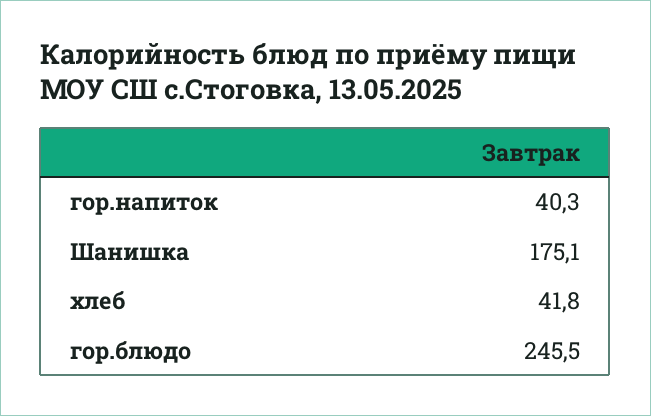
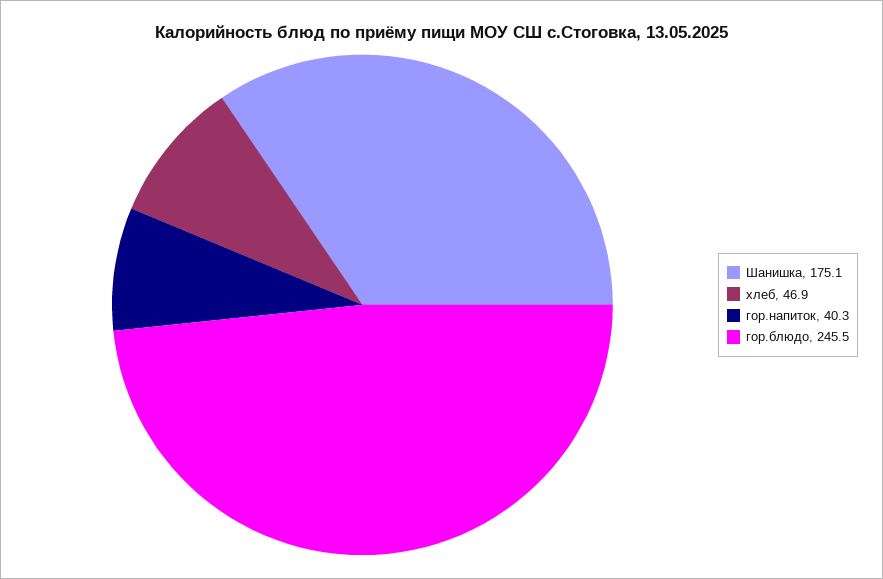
хлеб: 41.8 -> 46.9

